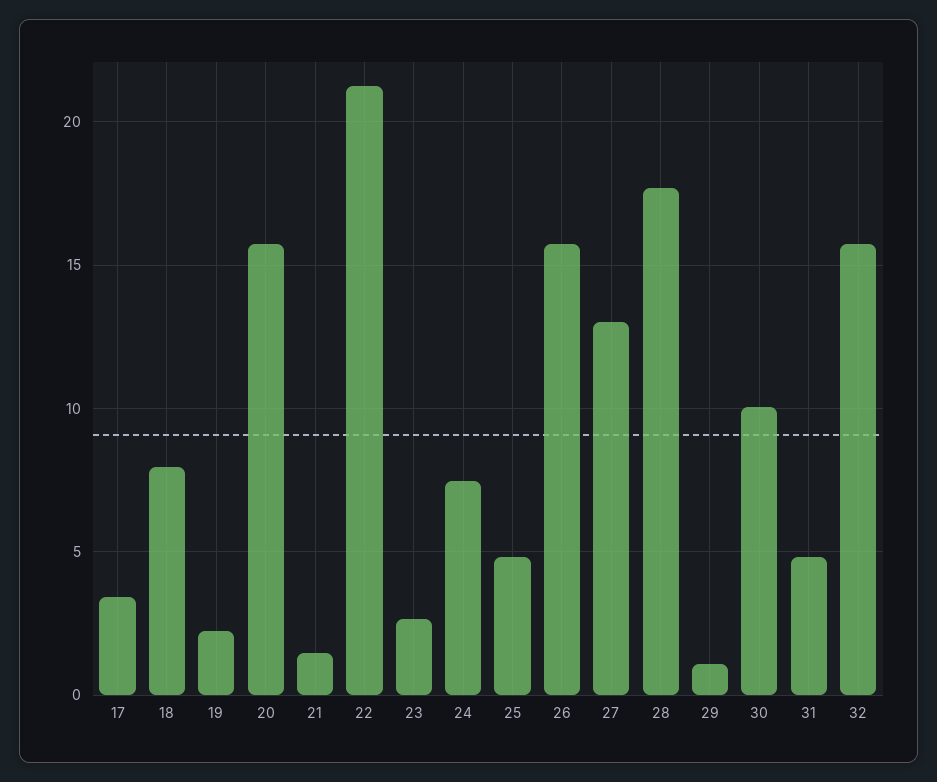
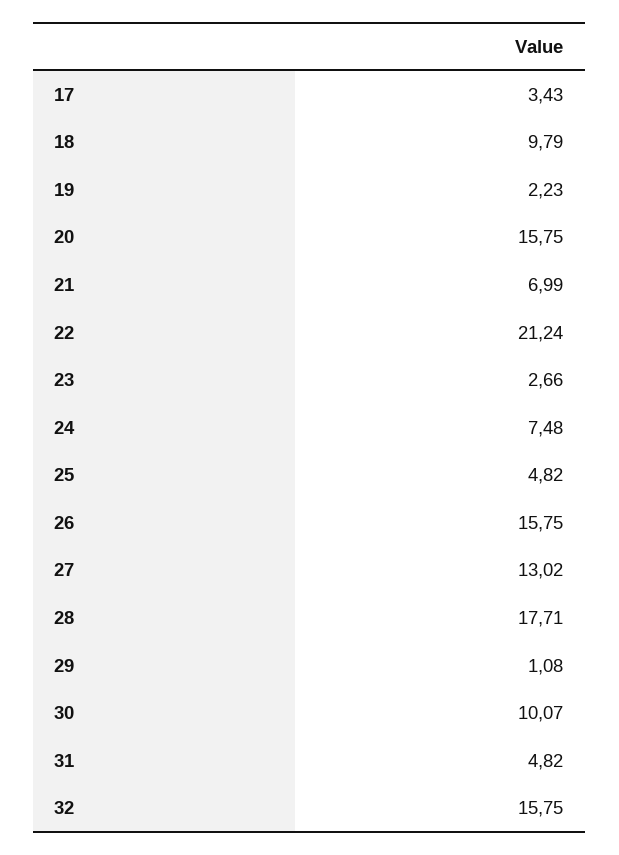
18: 8 -> 9.79
21: 1.5 -> 6.99

